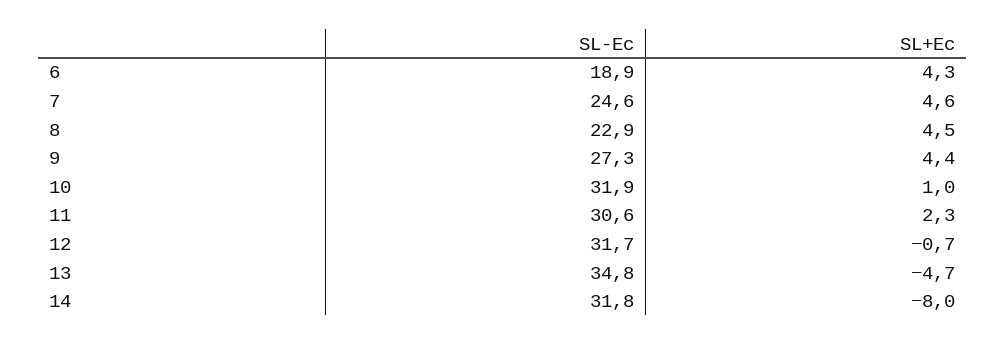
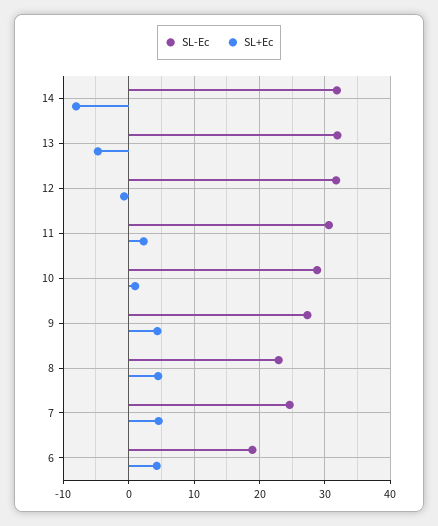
SL-Ec, 10: 31.9 -> 29
SL-Ec, 13: 34.8 -> 32

